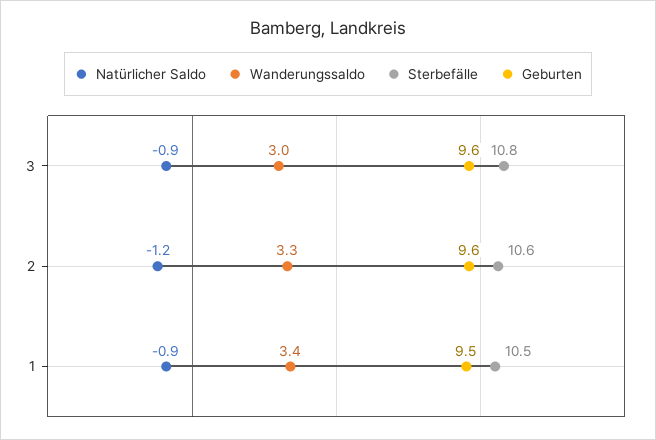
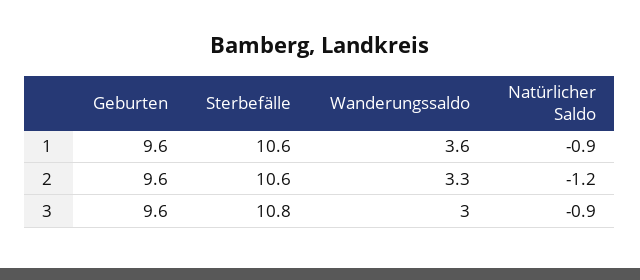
Wanderungssaldo, 1: 3.4 -> 3.6
Sterbefälle, 1: 10.5 -> 10.6
Geburten, 1: 9.5 -> 9.6

